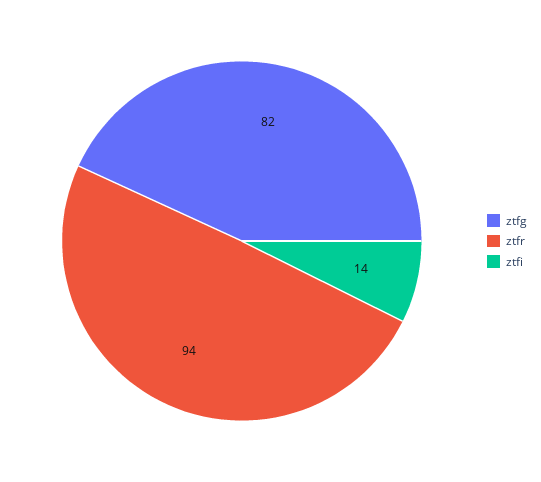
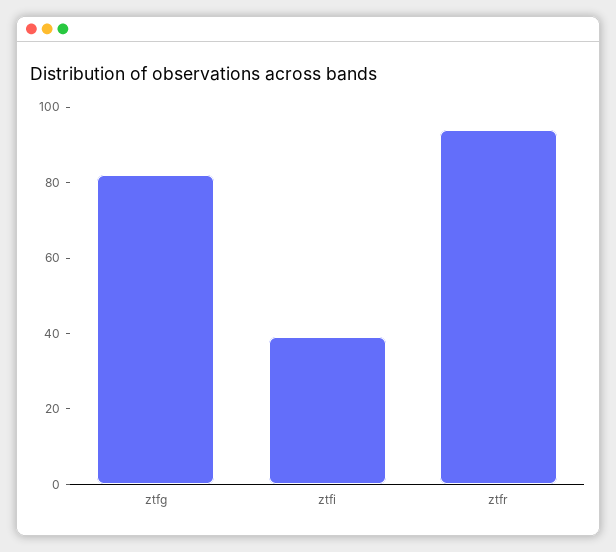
ztfi: 14 -> 40

